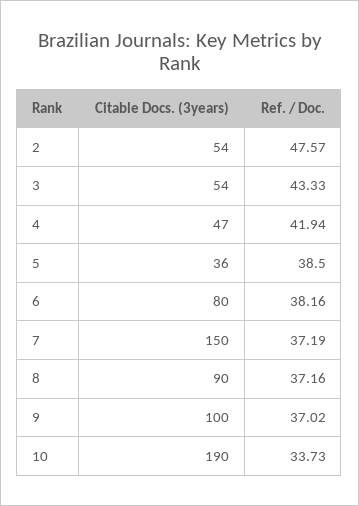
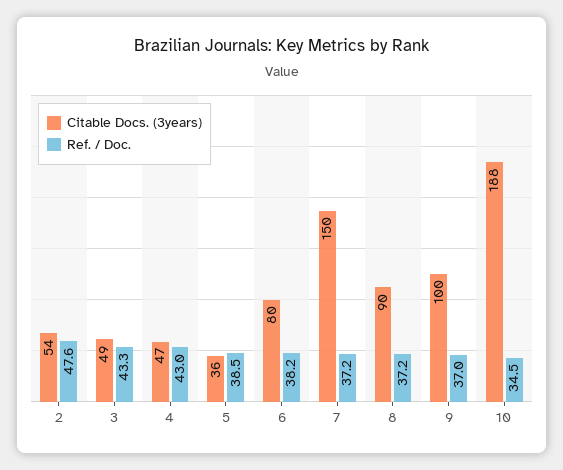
Citable Docs. (3years), 3: 54 -> 49
Ref. / Doc., 4: 41.94 -> 43
Citable Docs. (3years), 10: 190 -> 188
Ref. / Doc., 10: 33.73 -> 34.5

